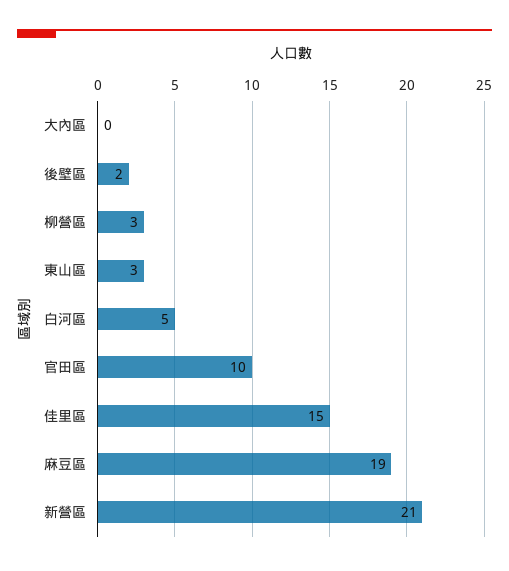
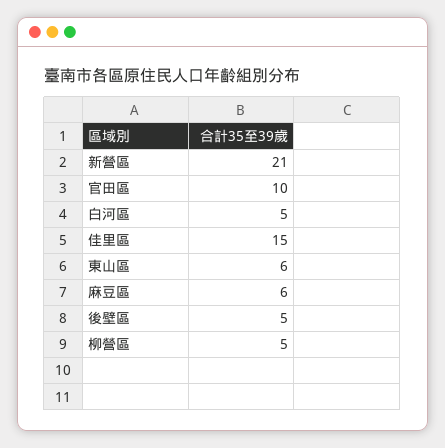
大內區: 0 -> none
後壁區: 2 -> 5
柳營區: 3 -> 5
東山區: 3 -> 6
麻豆區: 19 -> 6

